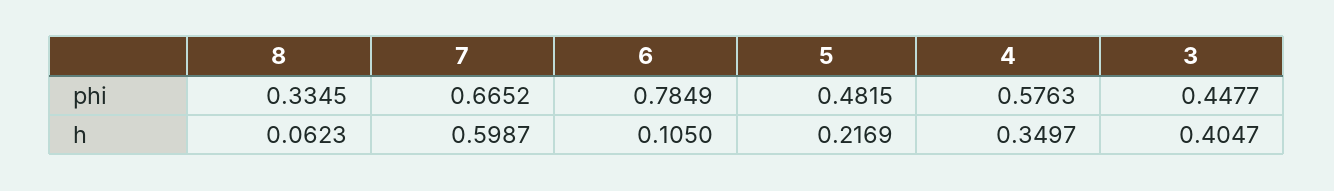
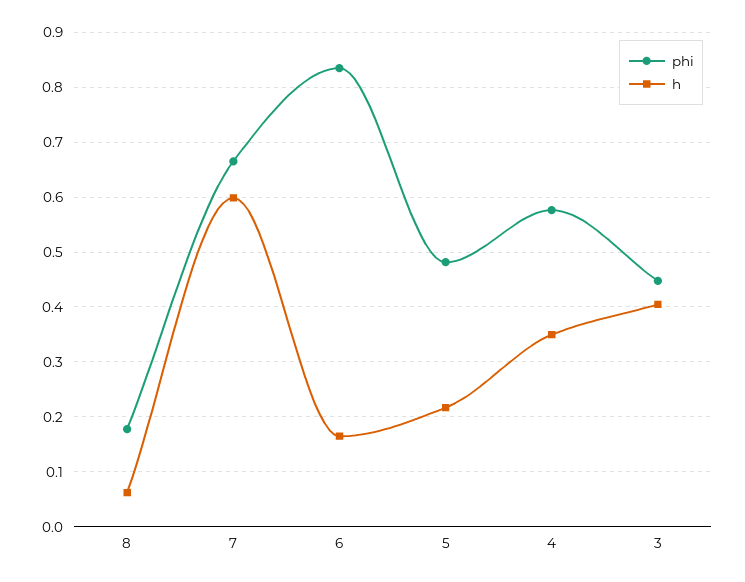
phi, 8: 0.3345 -> 0.18
phi, 6: 0.7849 -> 0.84
h, 6: 0.105 -> 0.16

